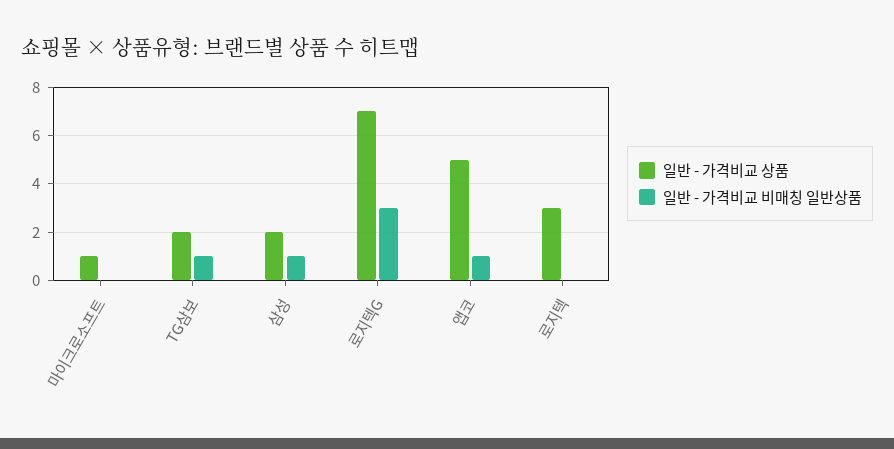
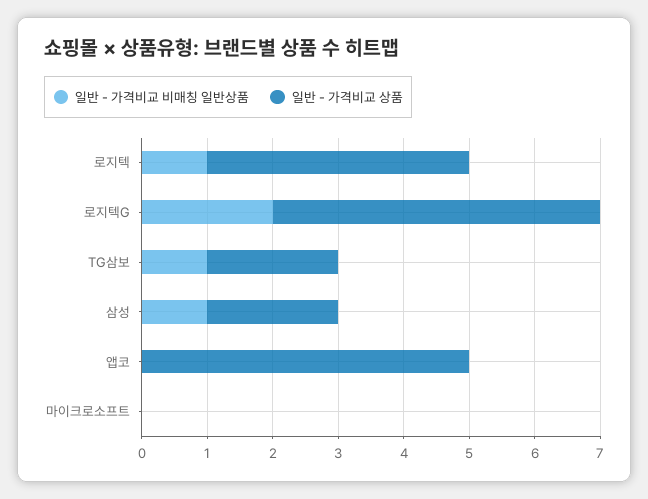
일반 - 가격비교 상품, 마이크로소프트: 1 -> 0
일반 - 가격비교 상품, 로지텍G: 7 -> 5
일반 - 가격비교 비매칭 일반상품, 로지텍G: 3 -> 2
일반 - 가격비교 비매칭 일반상품, 앱코: 1 -> 0
일반 - 가격비교 상품, 로지텍: 3 -> 4
일반 - 가격비교 비매칭 일반상품, 로지텍: 0 -> 1

